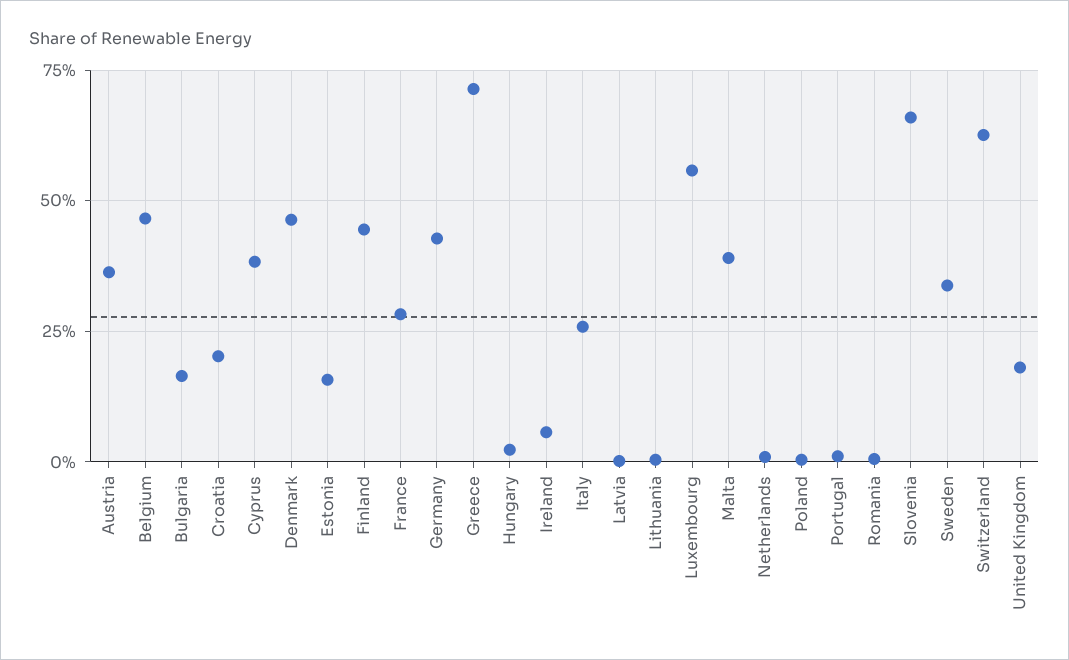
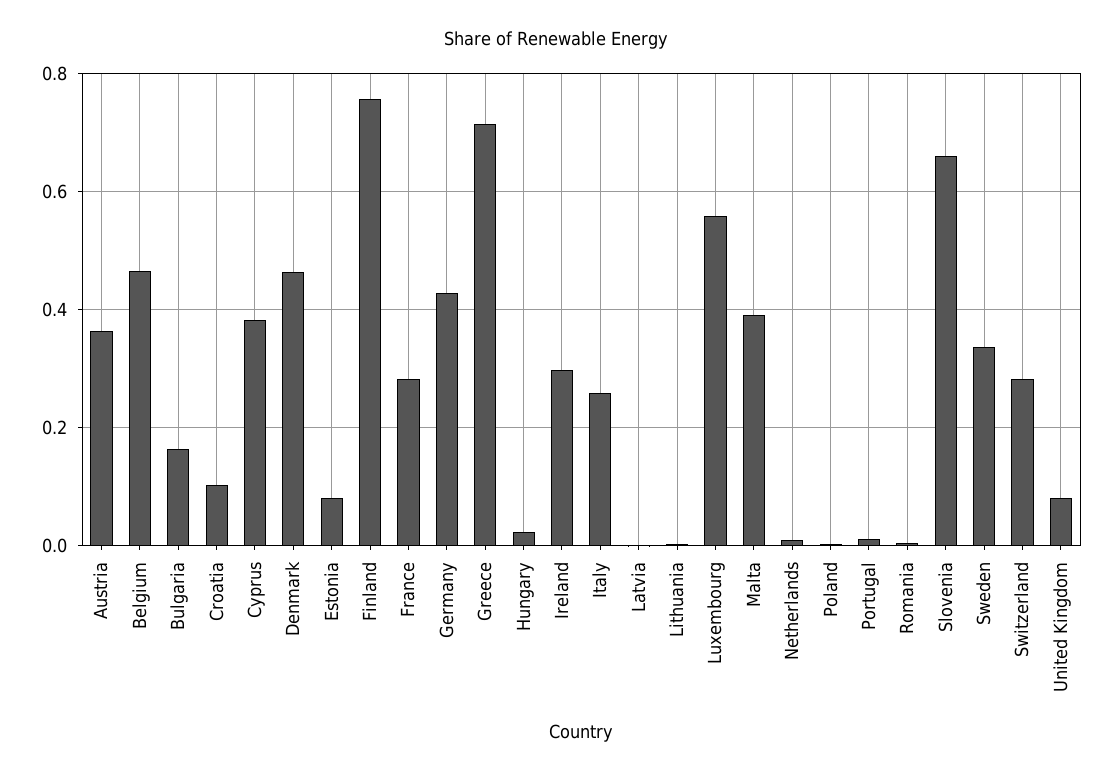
Croatia: 0.2 -> 0.1
Estonia: 0.15 -> 0.08
Finland: 0.45 -> 0.76
Ireland: 0.05 -> 0.3
Switzerland: 0.625 -> 0.28
United Kingdom: 0.175 -> 0.08

